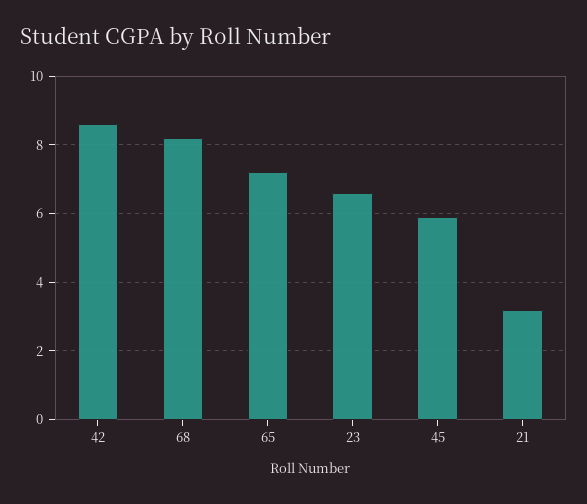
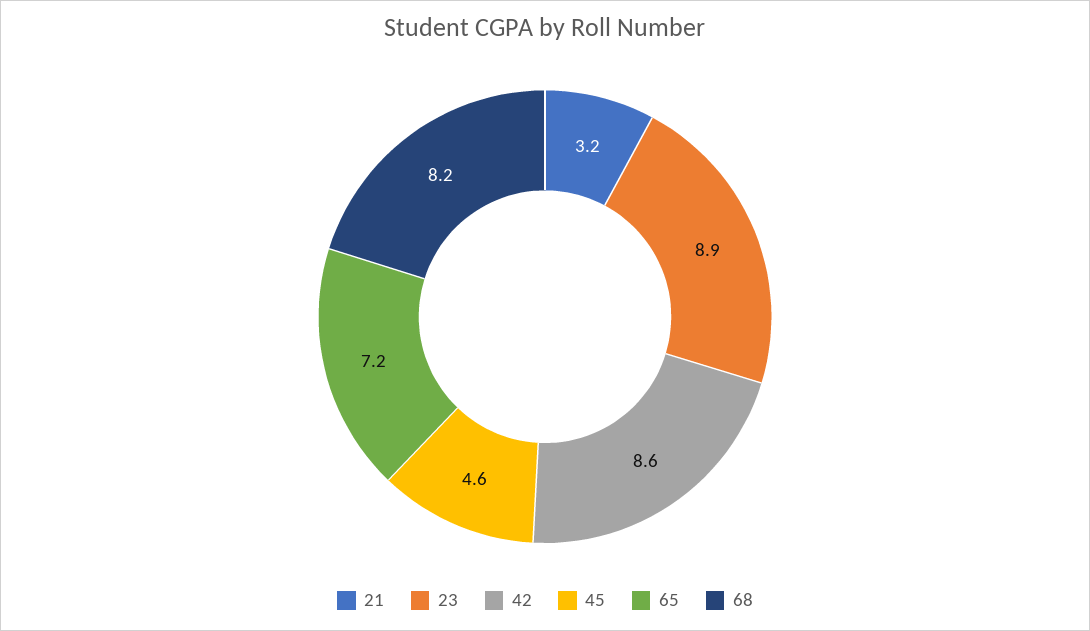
23: 6.5 -> 8.9
45: 6 -> 4.6

